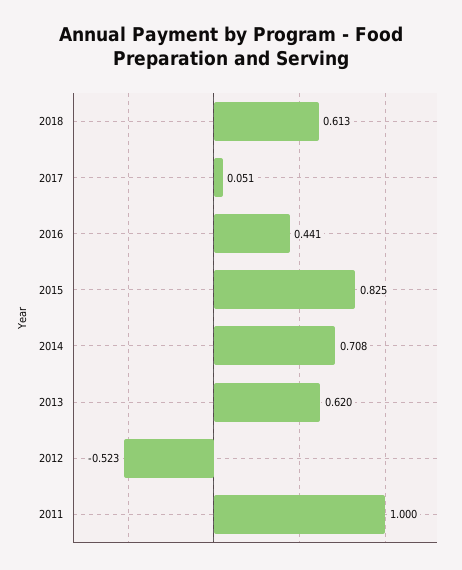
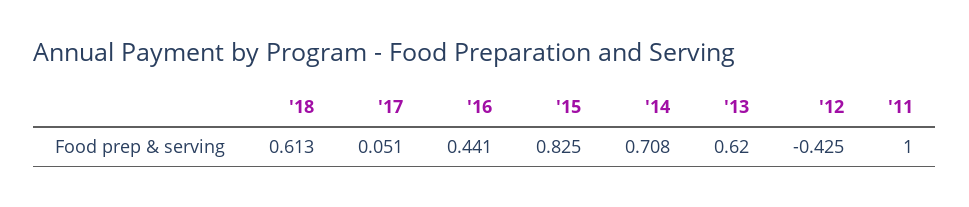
2012: -0.523 -> -0.425

